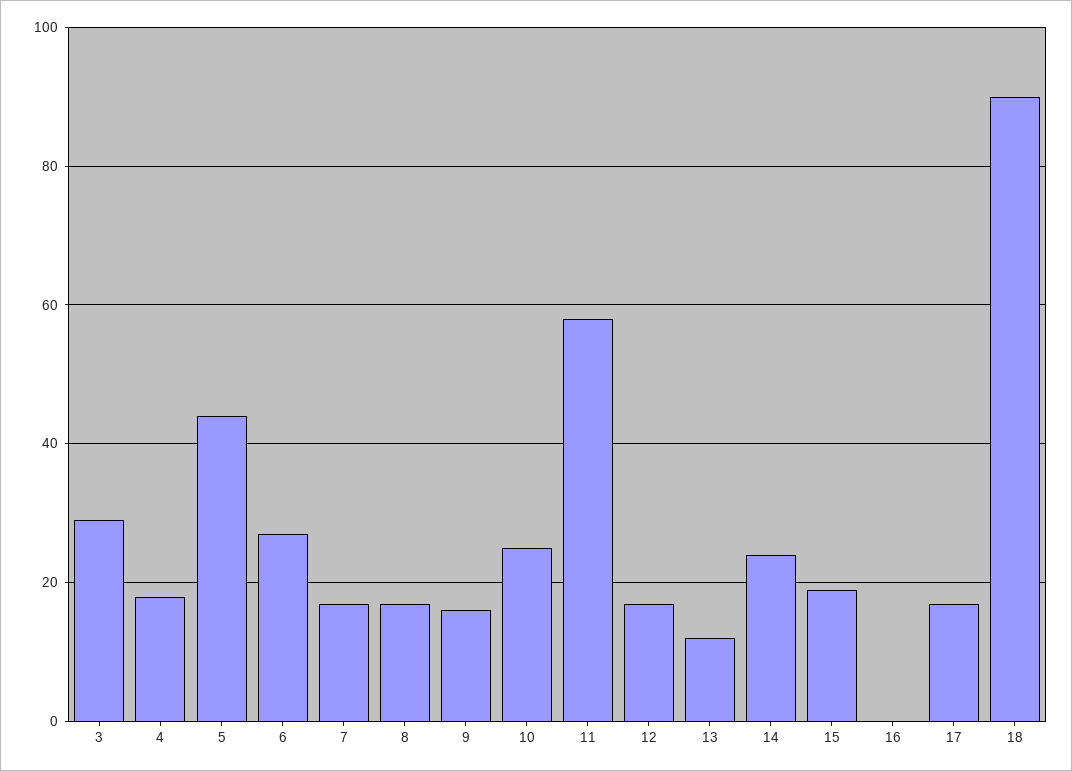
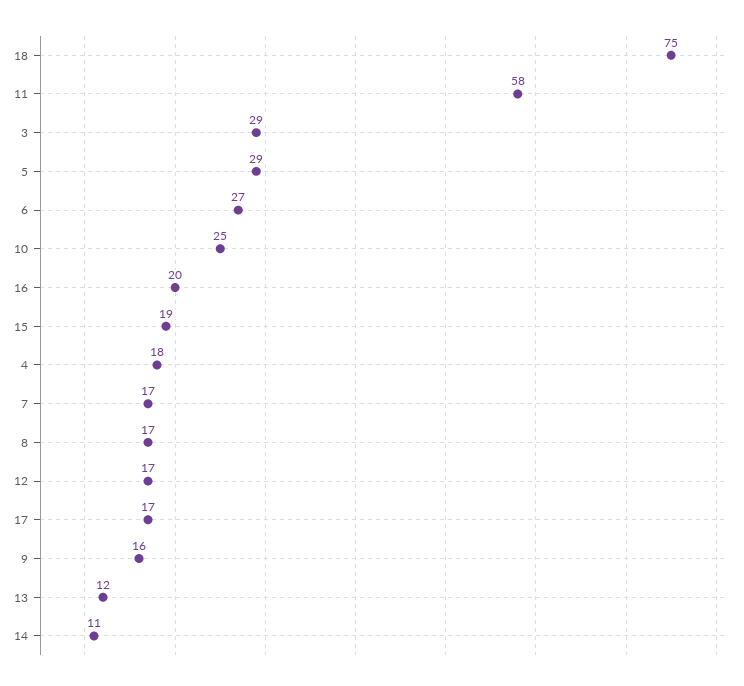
5: 45 -> 29
14: 25 -> 11
16: 0 -> 20
18: 90 -> 75

